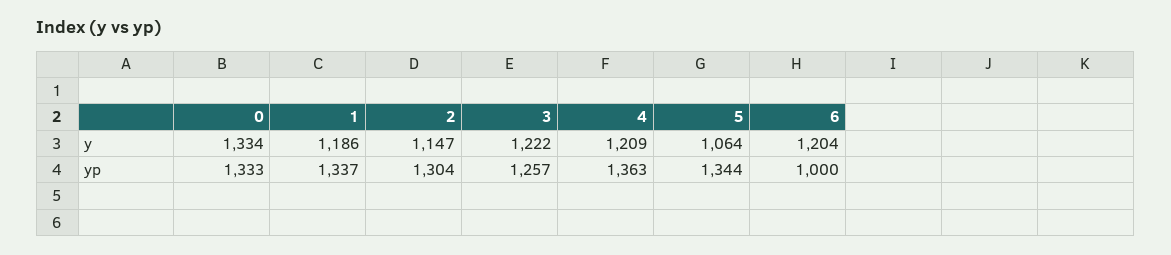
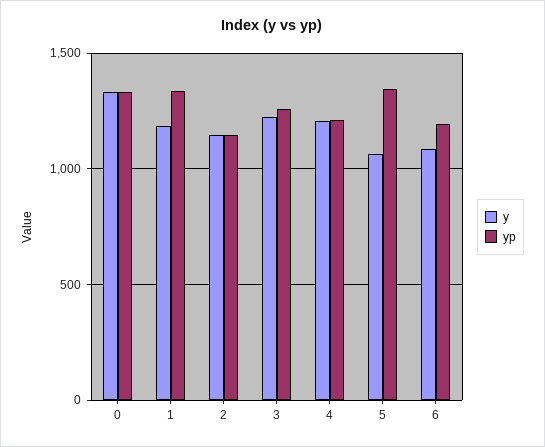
y, 6: 1204 -> 1100
yp, 2: 1304 -> 1150
yp, 4: 1363 -> 1200
yp, 6: 1000 -> 1200

